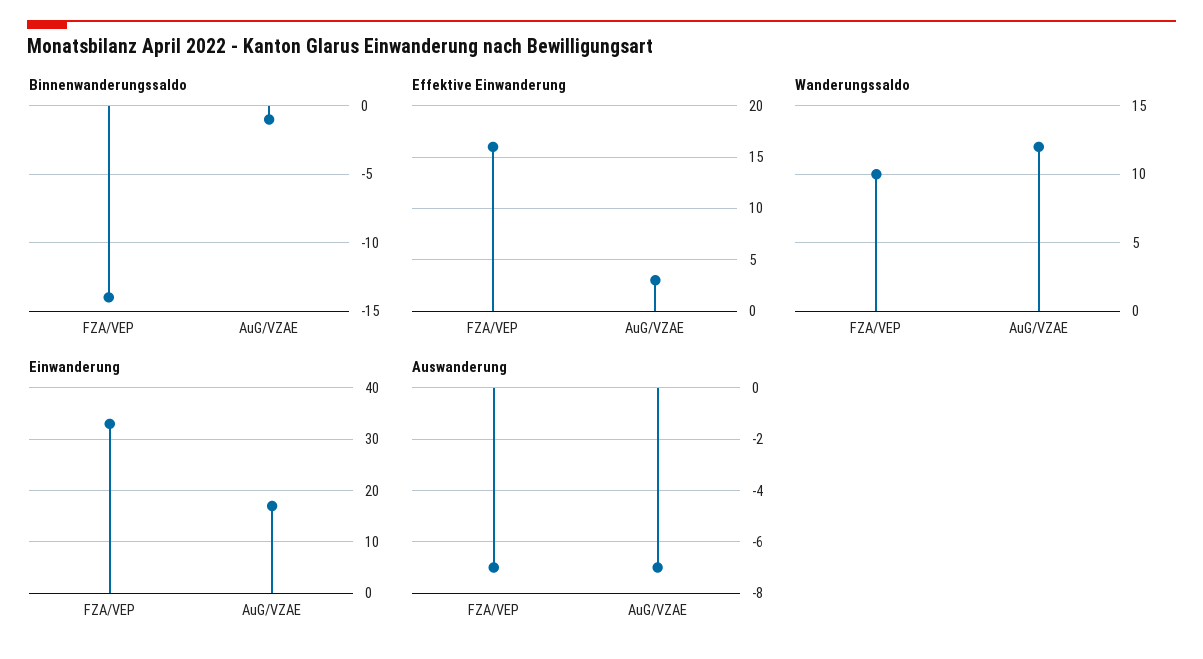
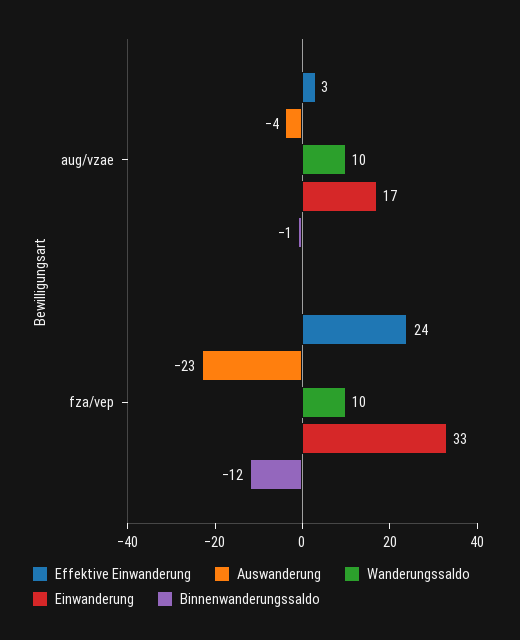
Binnenwanderungssaldo, FZA/VEP: -14 -> -12
Effektive Einwanderung, FZA/VEP: 16 -> 24
Wanderungssaldo, AuG/VZAE: 12 -> 10
Auswanderung, FZA/VEP: -7 -> -23
Auswanderung, AuG/VZAE: -7 -> -4

